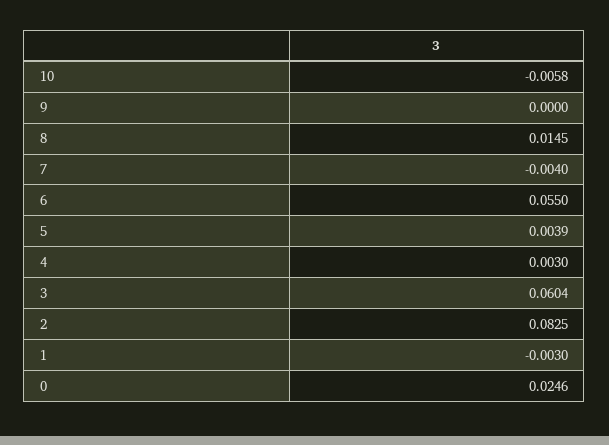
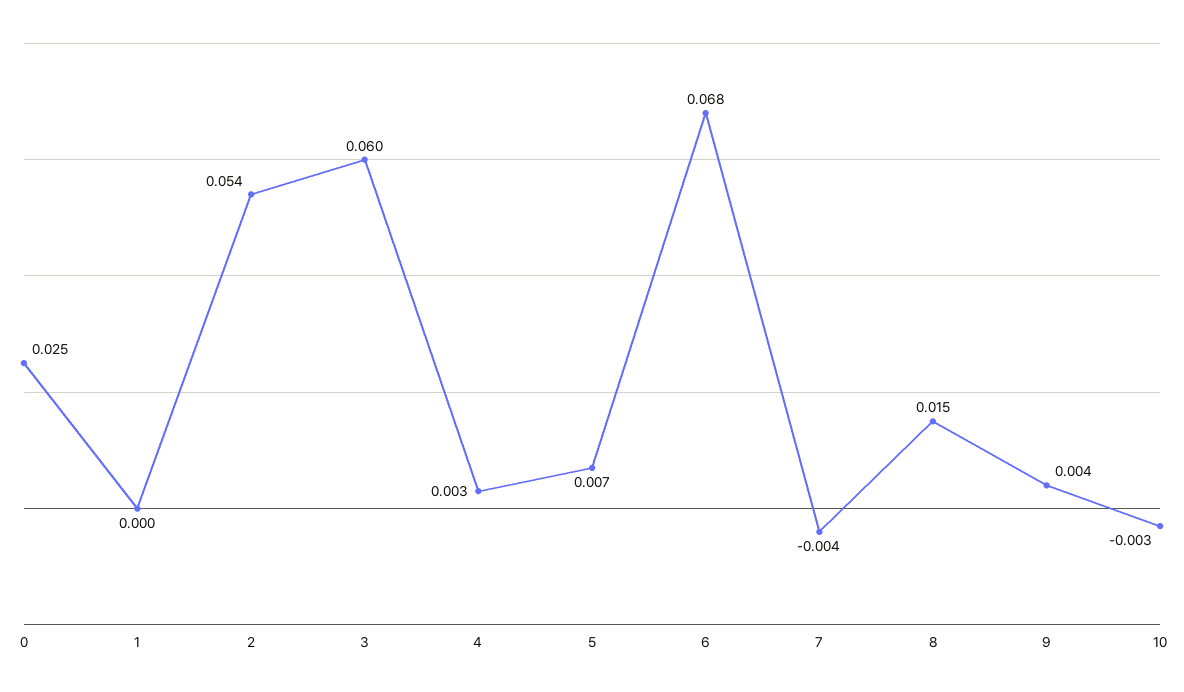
10: -0.0058 -> -0.003
9: 0 -> 0.004
6: 0.055 -> 0.068
5: 0.0039 -> 0.007
2: 0.0825 -> 0.054
1: -0.003 -> 0

